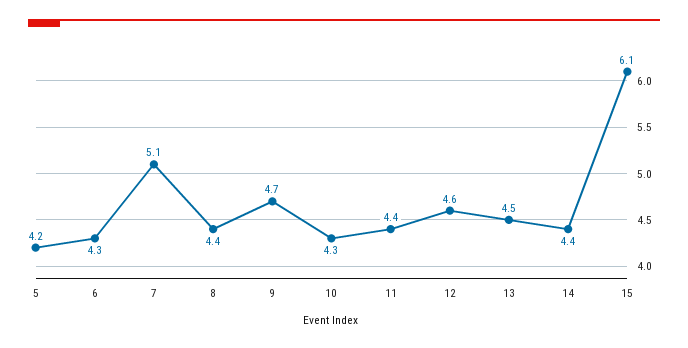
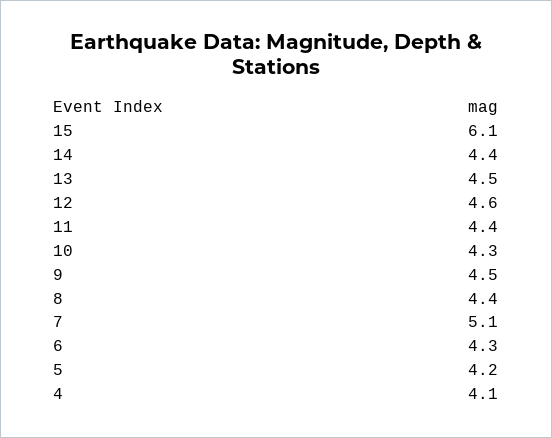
9: 4.7 -> 4.5
4: none -> 4.1

